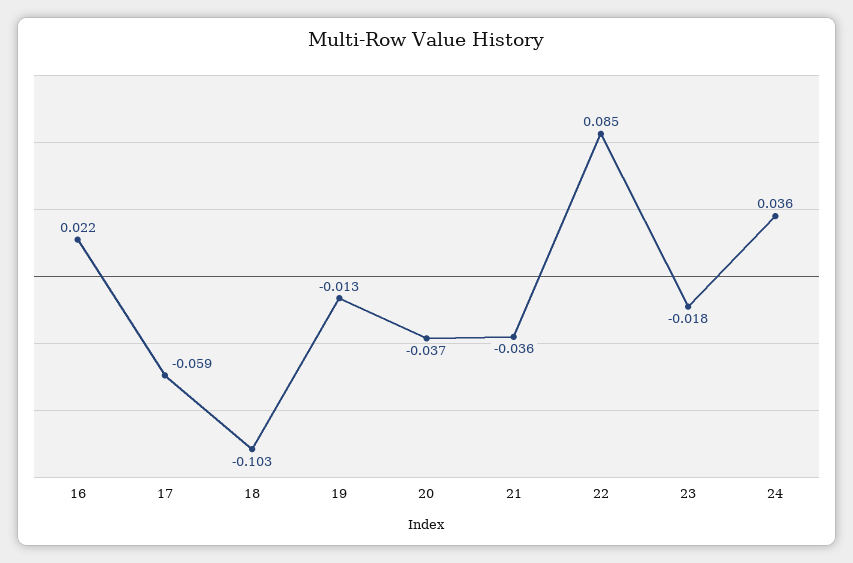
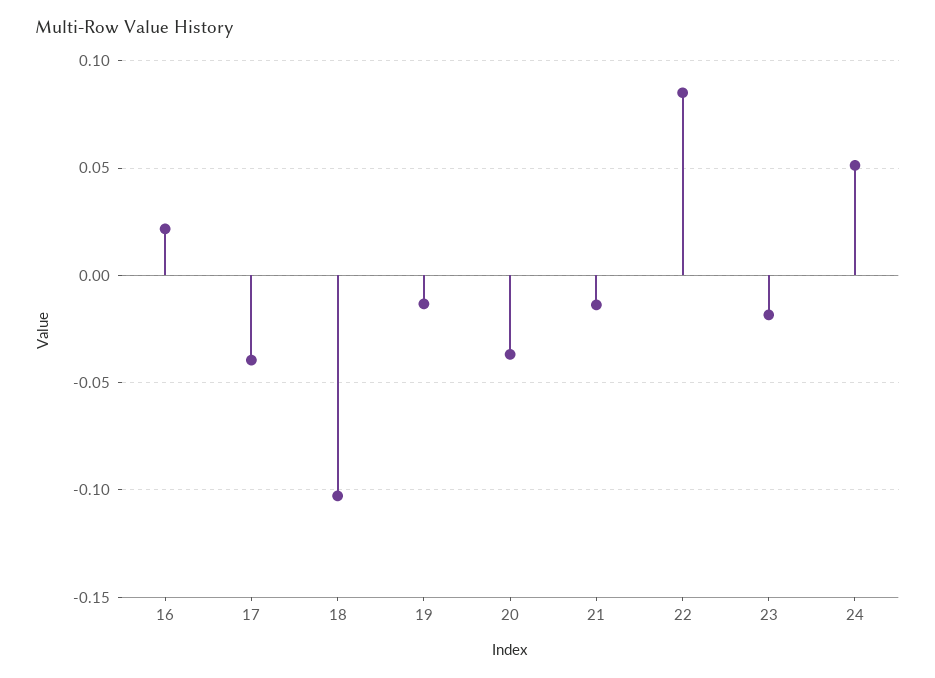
17: -0.059 -> -0.04
21: -0.036 -> -0.015
24: 0.036 -> 0.05

